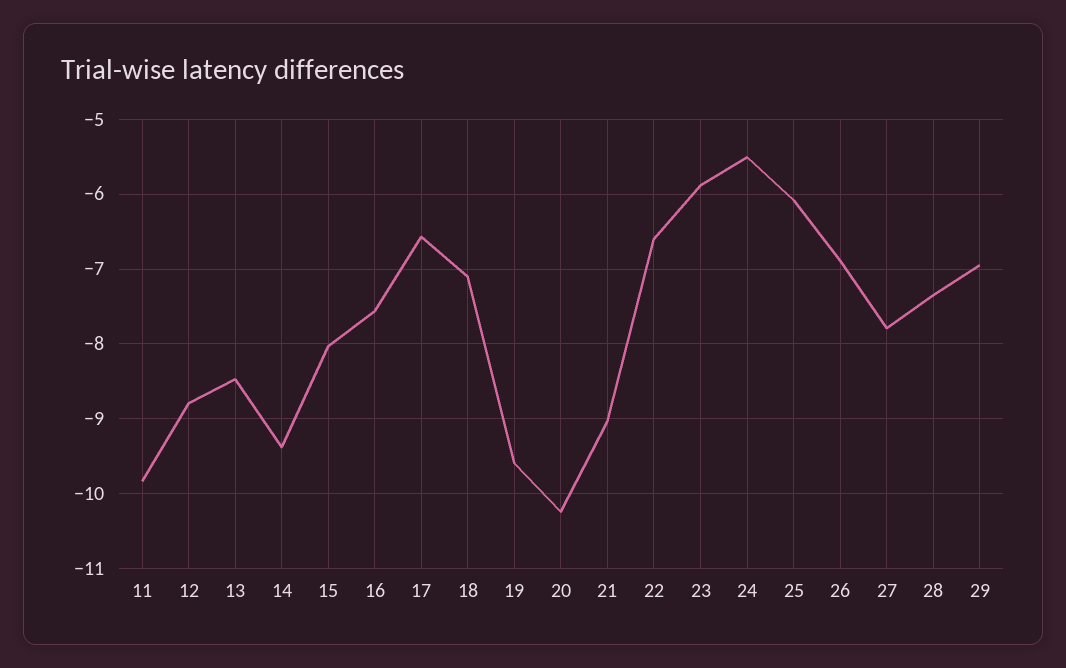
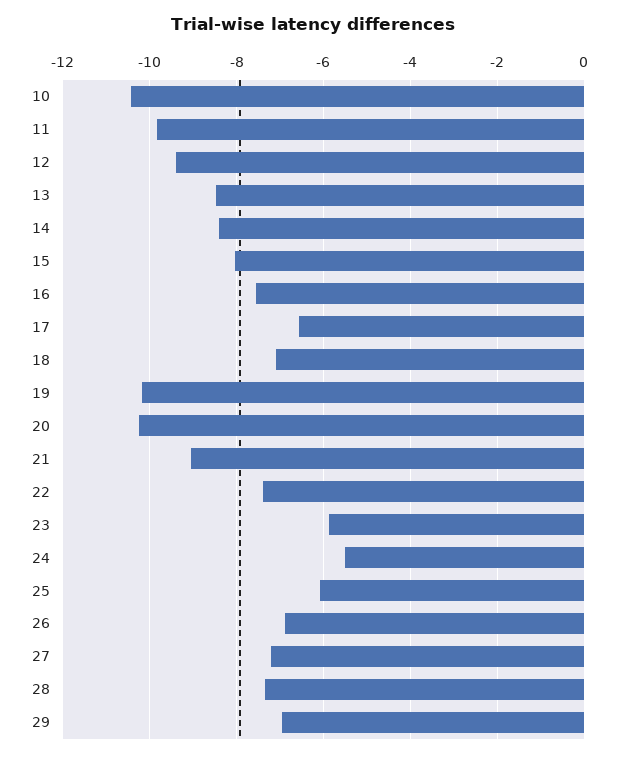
12: -8.8 -> -9.4
14: -9.4 -> -8.4
19: -9.6 -> -10.2
22: -6.6 -> -7.4
27: -7.8 -> -7.2
10: none -> -10.4

